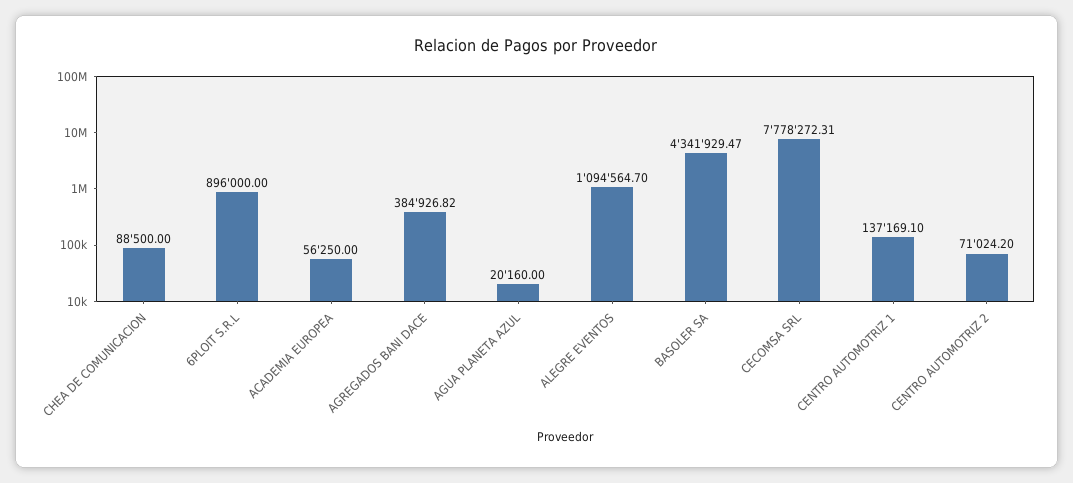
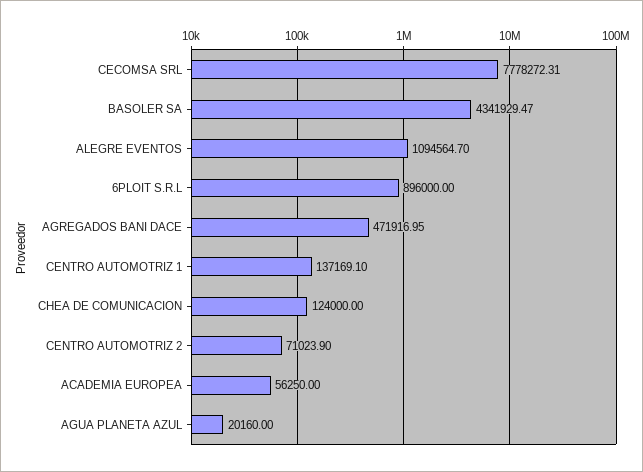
CHEA DE COMUNICACION: 88500 -> 124000
AGREGADOS BANI DACE: 384926.82 -> 471916.95
CENTRO AUTOMOTRIZ 2: 71024.2 -> 71023.9

